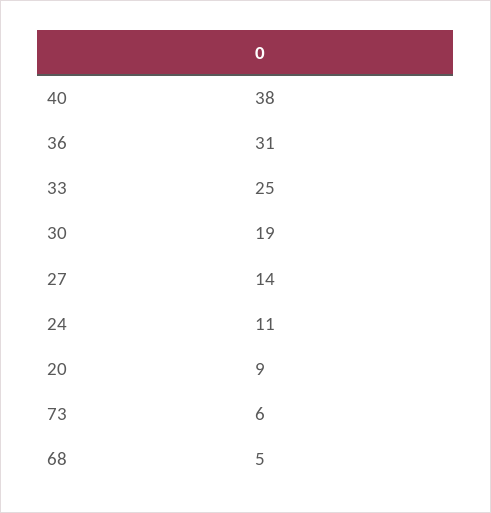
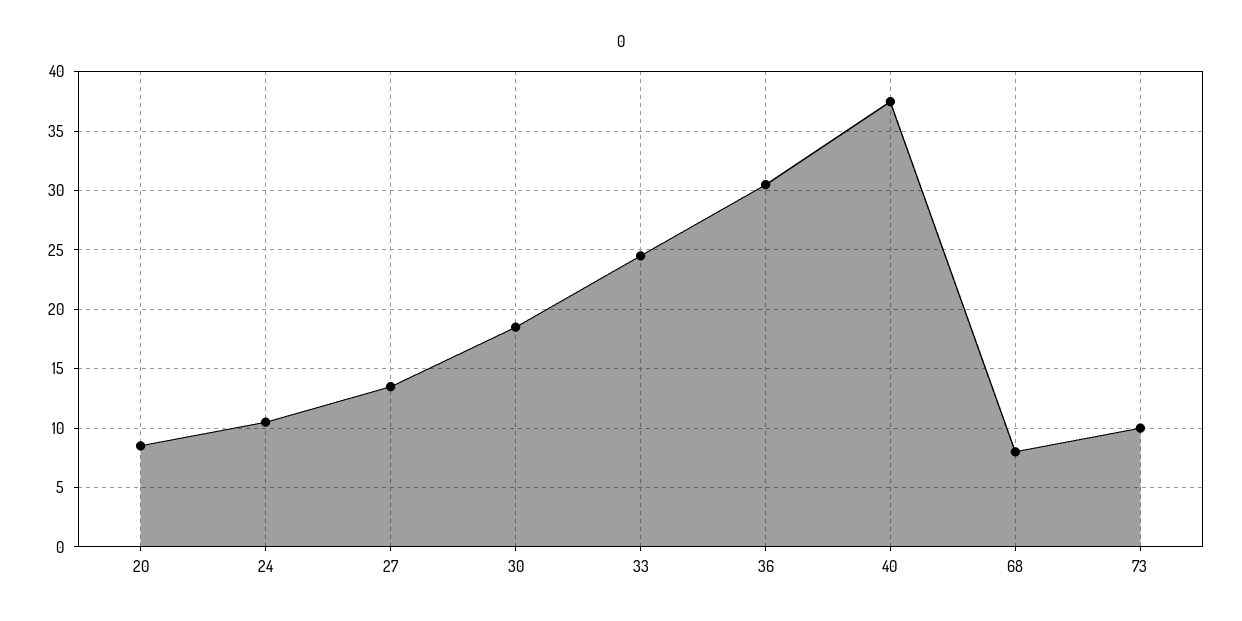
73: 6 -> 10
68: 5 -> 8

